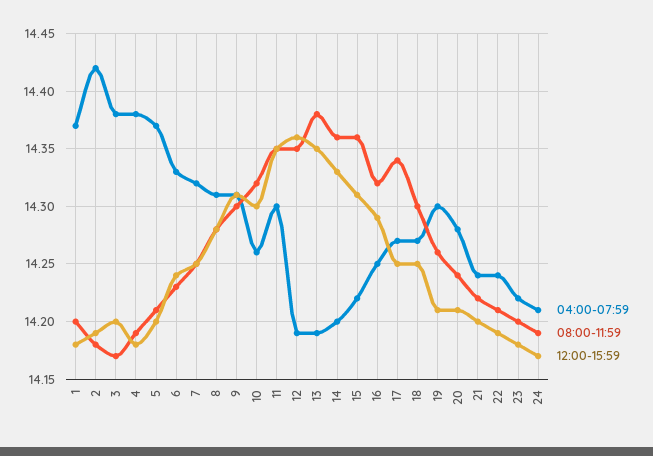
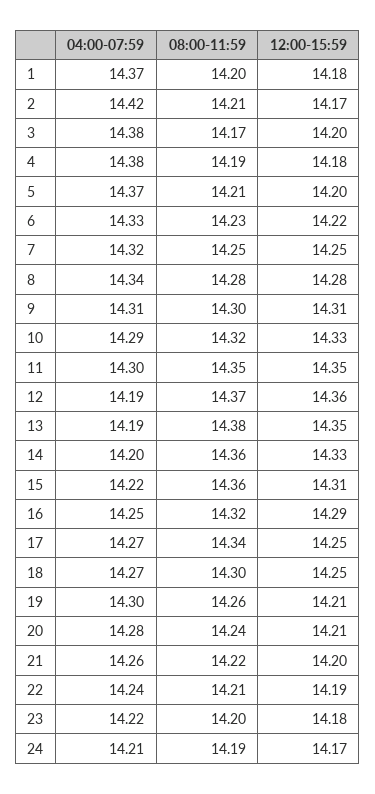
08:00-11:59, 2: 14.18 -> 14.21
12:00-15:59, 2: 14.19 -> 14.17
12:00-15:59, 6: 14.24 -> 14.22
04:00-07:59, 8: 14.31 -> 14.34
04:00-07:59, 10: 14.26 -> 14.29
12:00-15:59, 10: 14.3 -> 14.33
08:00-11:59, 12: 14.35 -> 14.37
04:00-07:59, 21: 14.24 -> 14.26

